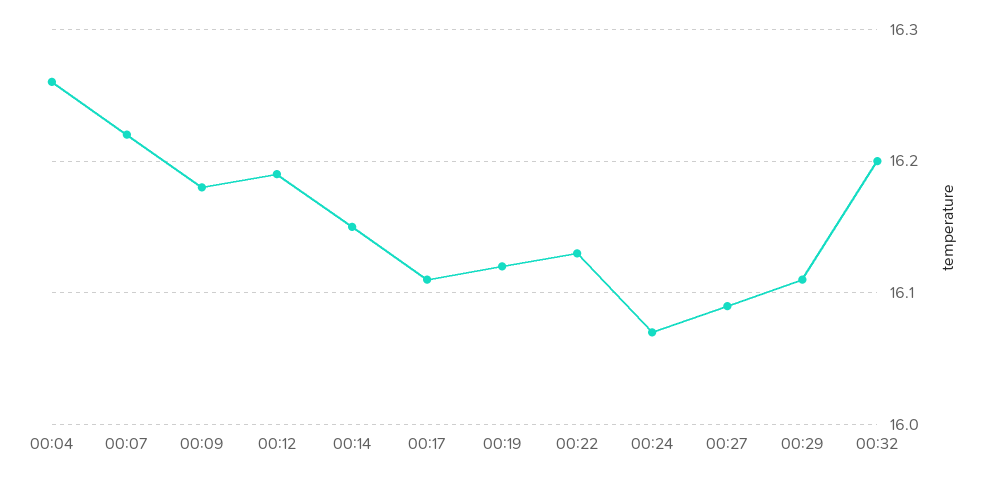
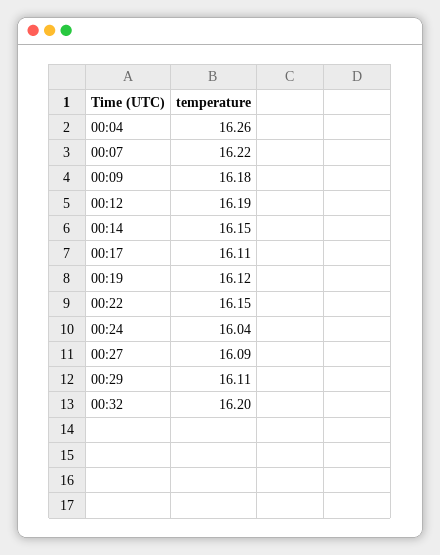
00:22: 16.13 -> 16.15
00:24: 16.07 -> 16.04

